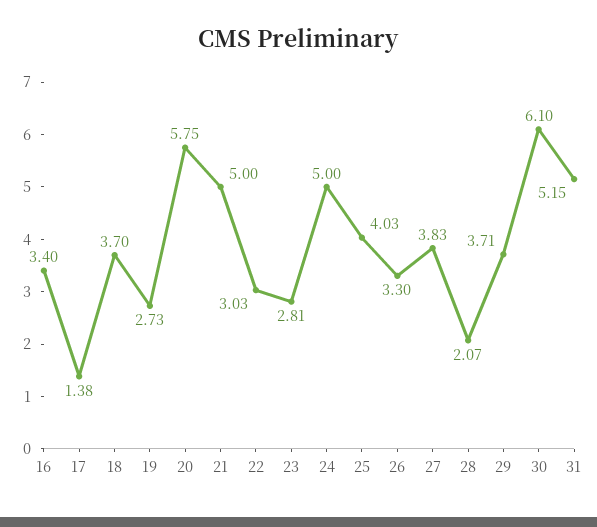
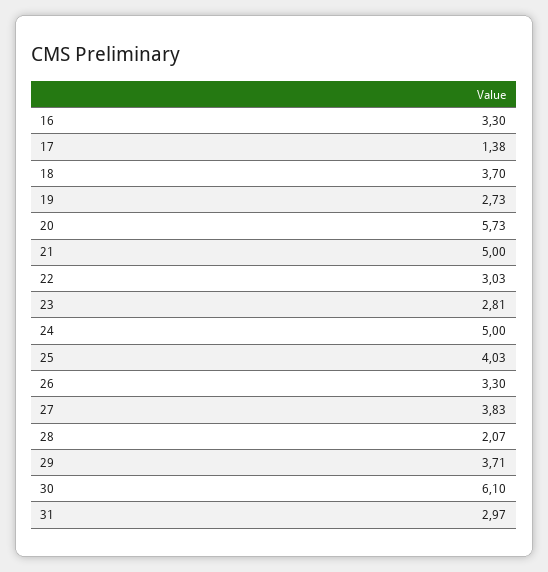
16: 3.4 -> 3.3
20: 5.75 -> 5.73
31: 5.15 -> 2.97

